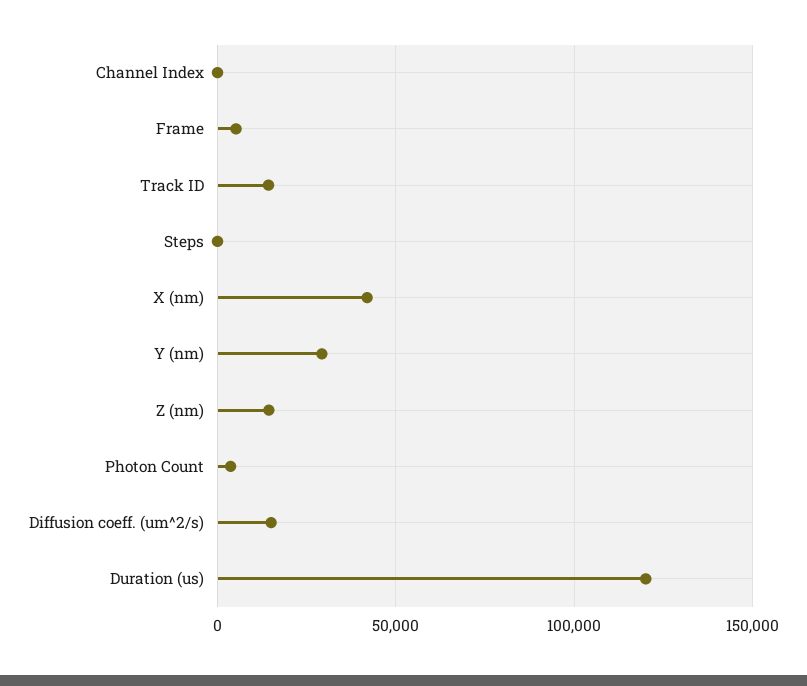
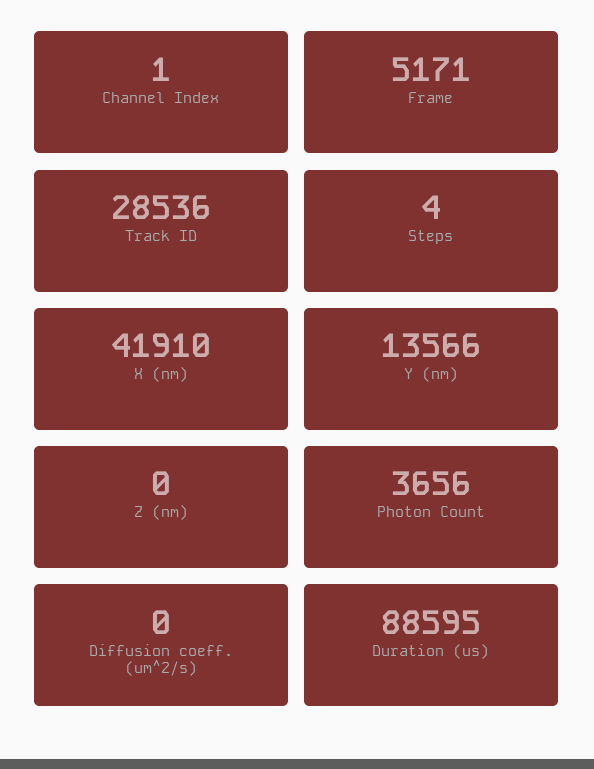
Track ID: 15000 -> 28536
Y (nm): 30000 -> 13566
Z (nm): 15000 -> 0
Diffusion coeff. (um^2/s): 15000 -> 0
Duration (us): 120000 -> 88595

